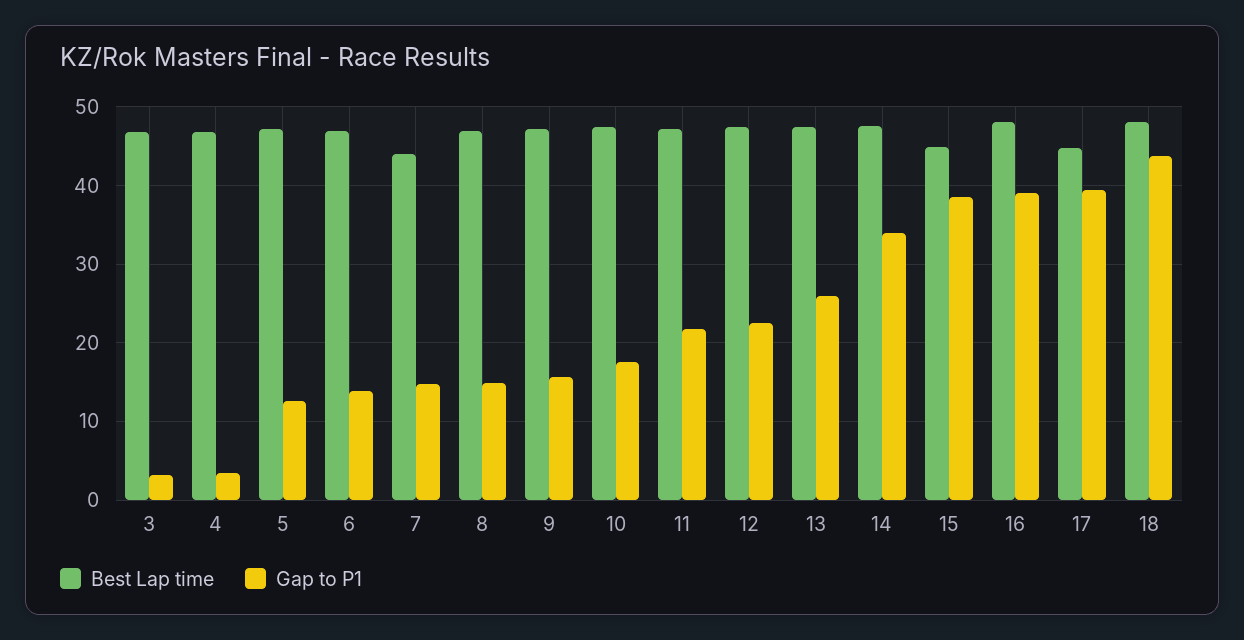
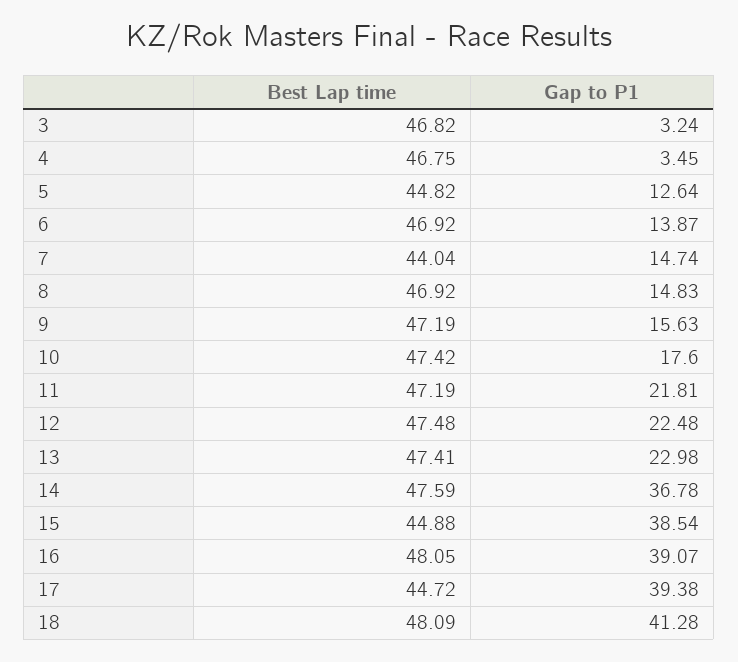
Best Lap time, 5: 47 -> 44.82
Gap to P1, 13: 26 -> 22.98
Gap to P1, 14: 34 -> 36.78
Gap to P1, 18: 44 -> 41.28

